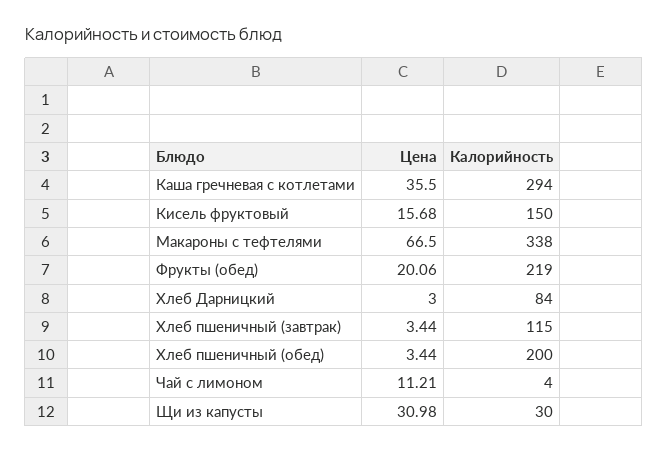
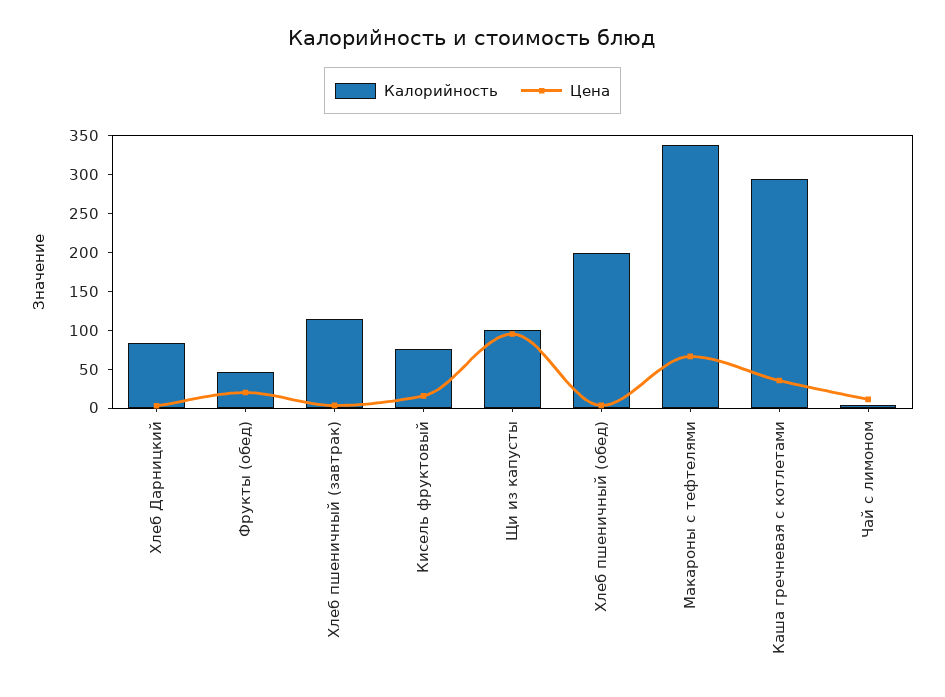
Калорийность, Кисель фруктовый: 150 -> 75
Калорийность, Фрукты (обед): 219 -> 50
Цена, Щи из капусты: 30.98 -> 100
Калорийность, Щи из капусты: 30 -> 100

